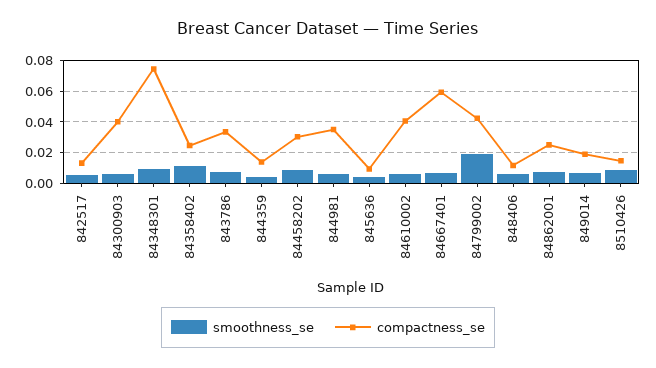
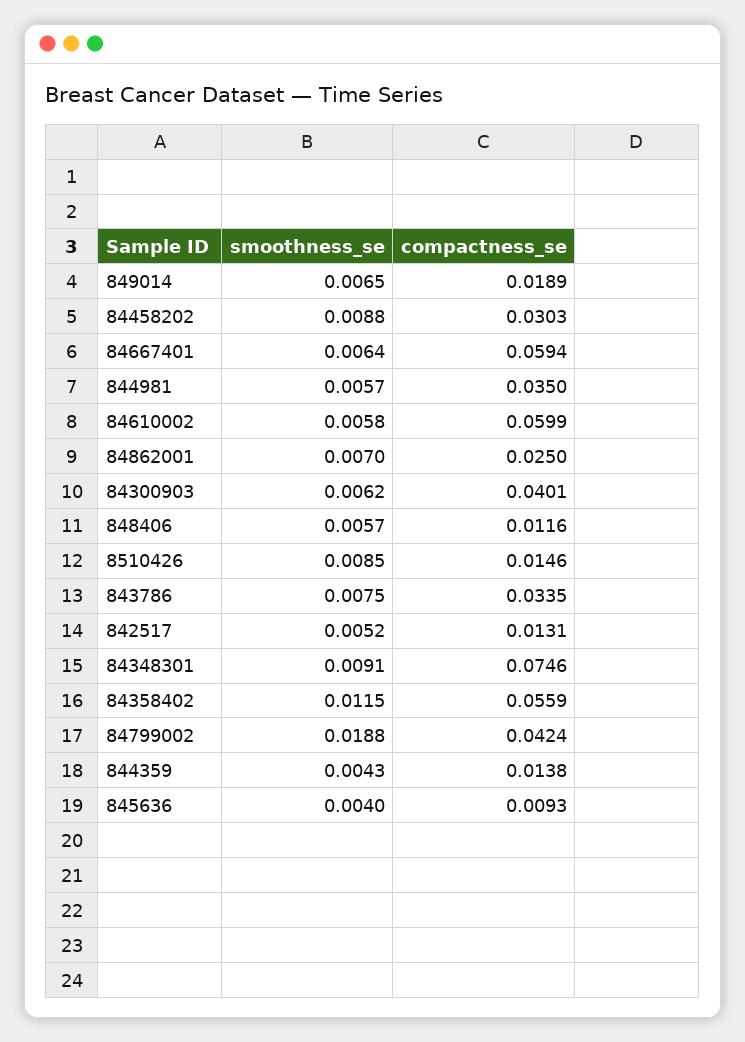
compactness_se, 84358402: 0.025 -> 0.0559
compactness_se, 84610002: 0.04 -> 0.0599

